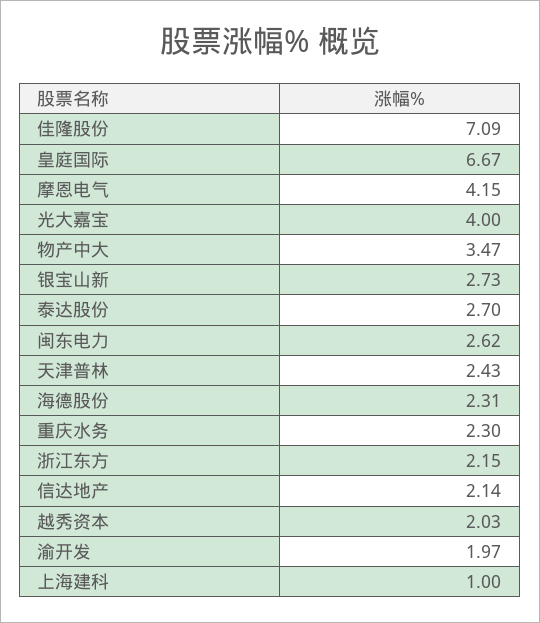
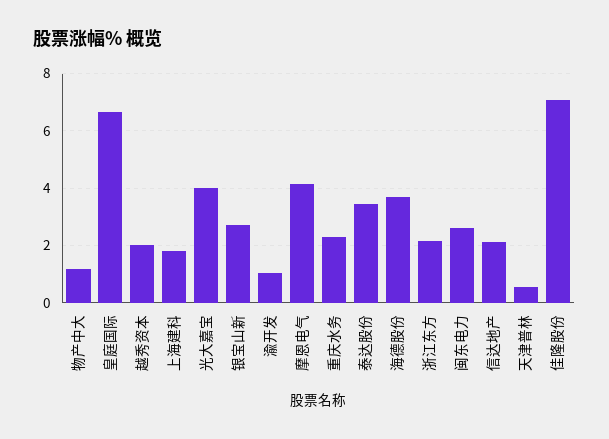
物产中大: 3.47 -> 1.25
泰达股份: 2.7 -> 3.5
天津普林: 2.43 -> 0.5
海德股份: 2.31 -> 3.75
渝开发: 1.97 -> 1
上海建科: 1 -> 1.75

